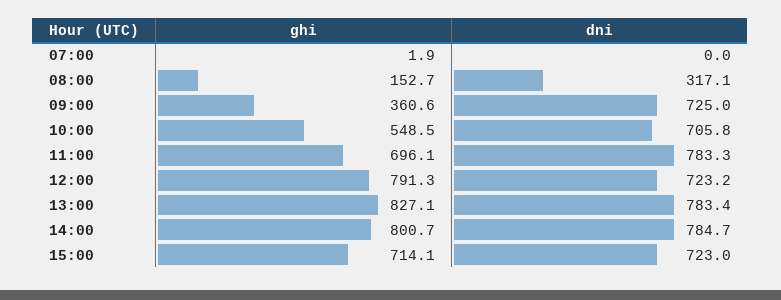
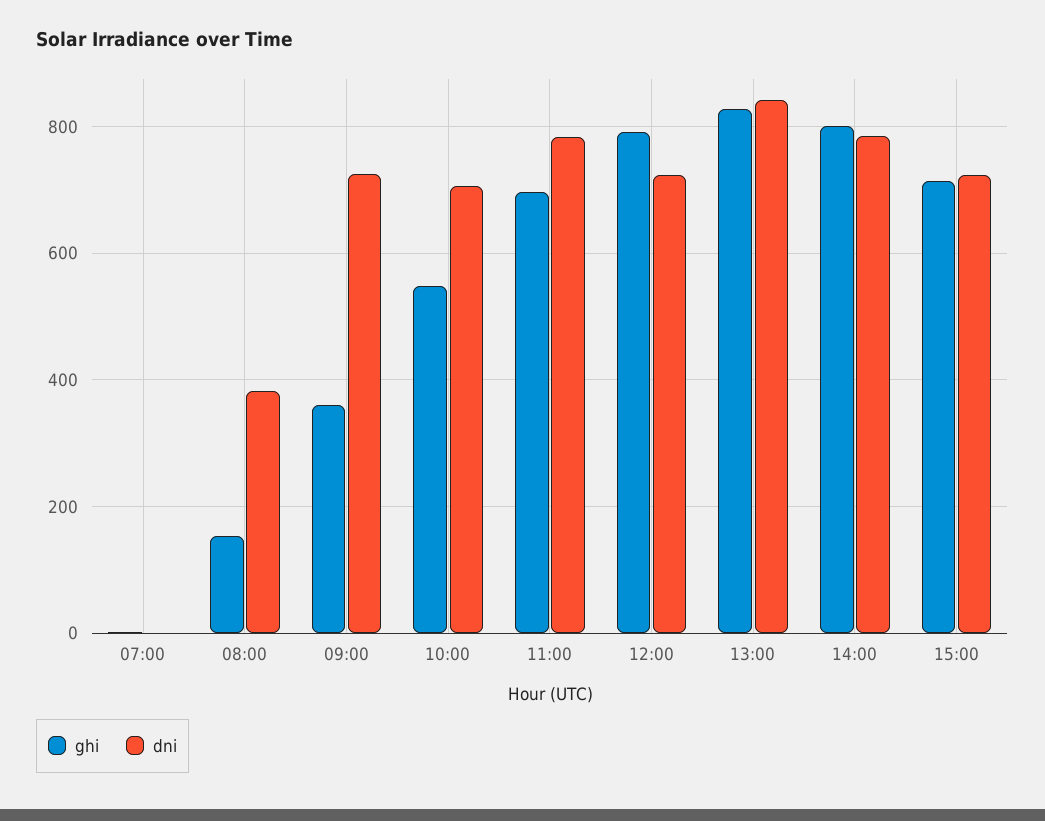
dni, 08:00: 317.1 -> 380
dni, 13:00: 783.4 -> 840

